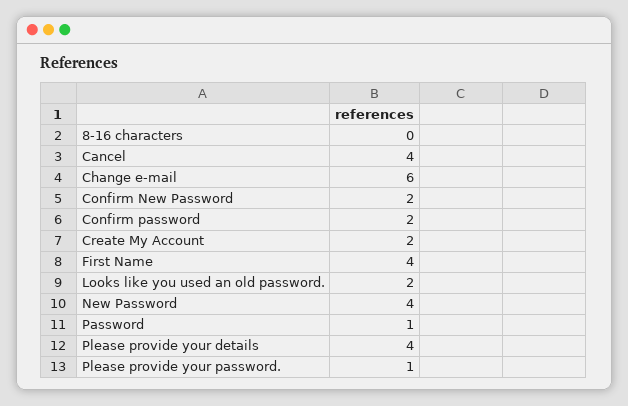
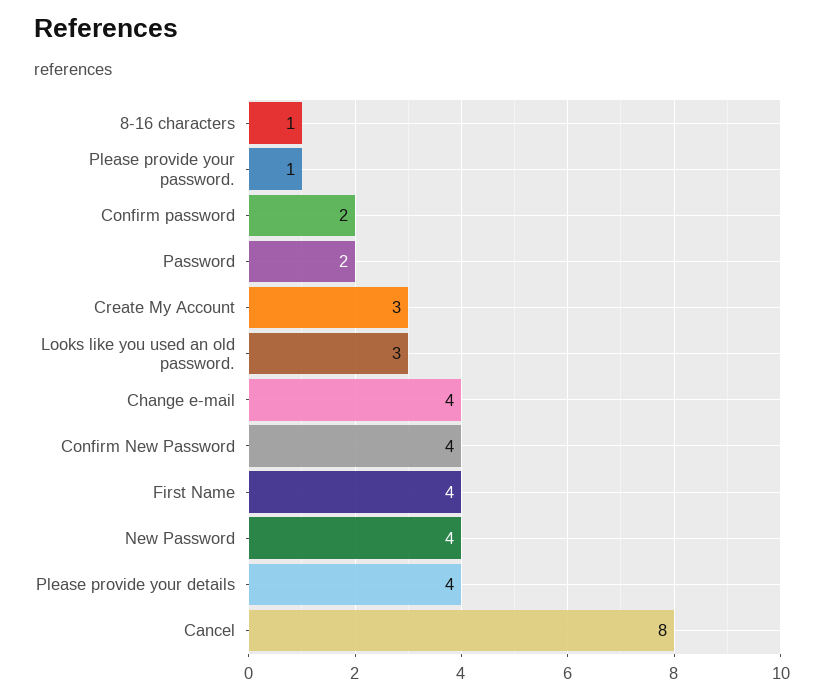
8-16 characters: 0 -> 1
Cancel: 4 -> 8
Change e-mail: 6 -> 4
Confirm New Password: 2 -> 4
Create My Account: 2 -> 3
Looks like you used an old password.: 2 -> 3
Password: 1 -> 2

